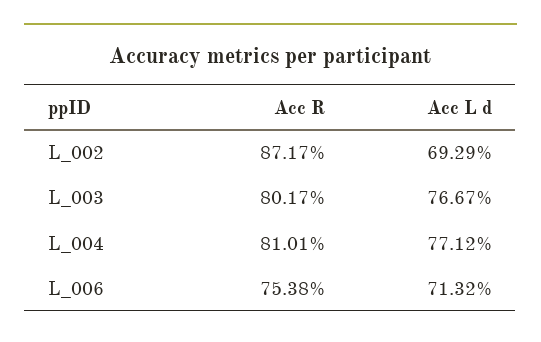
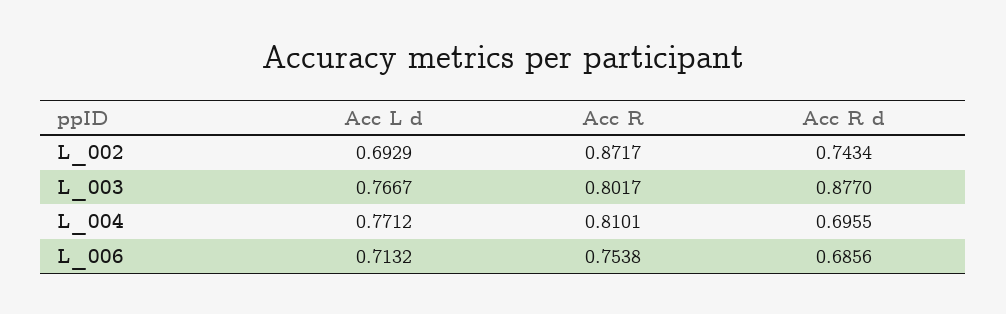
Acc R d, L_002: none -> 0.7434
Acc R d, L_003: none -> 0.877
Acc R d, L_004: none -> 0.6955
Acc R d, L_006: none -> 0.6856

